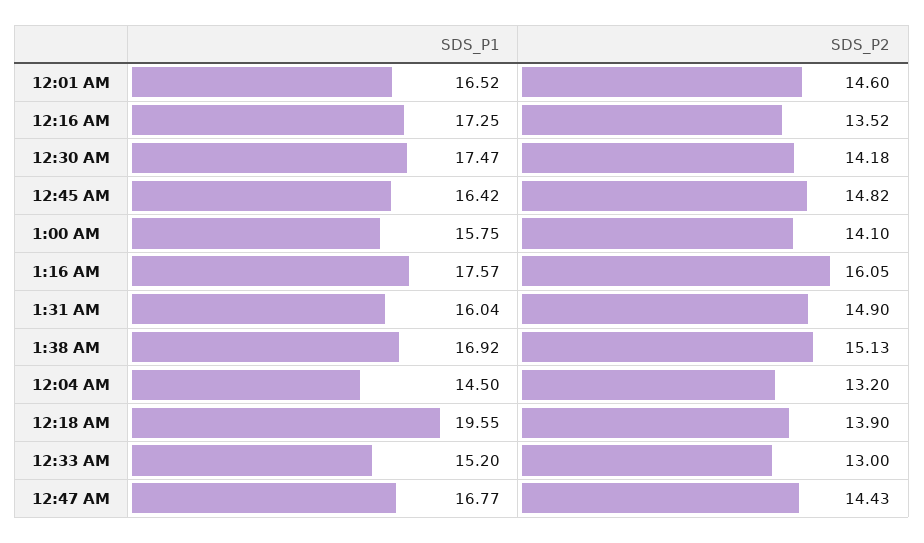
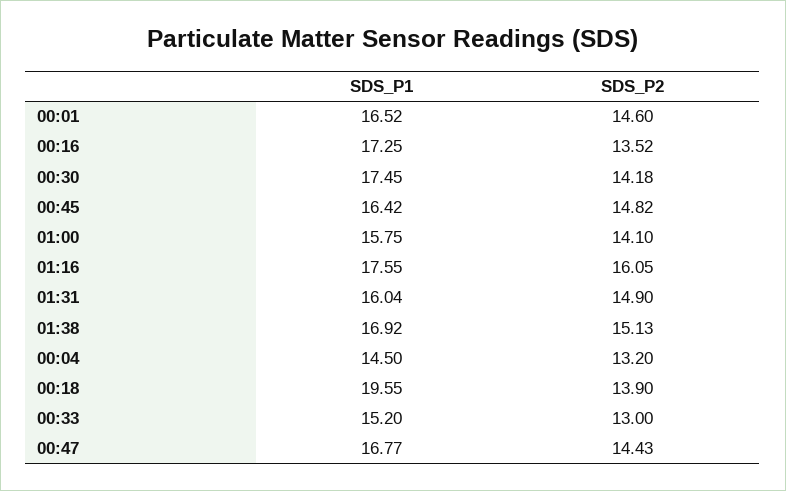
SDS_P1, 12:30 AM: 17.47 -> 17.45
SDS_P1, 1:16 AM: 17.57 -> 17.55

